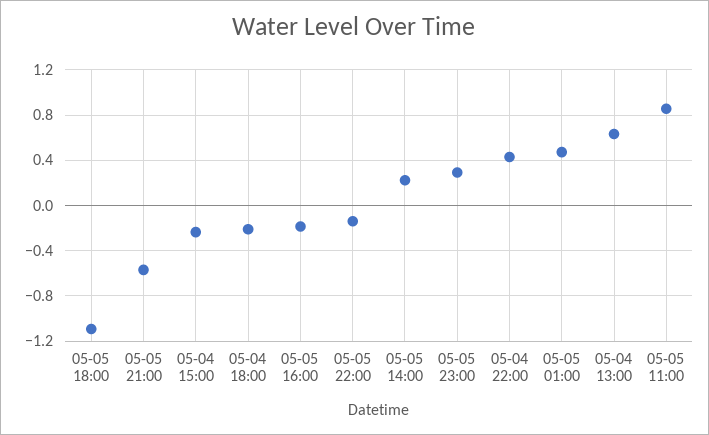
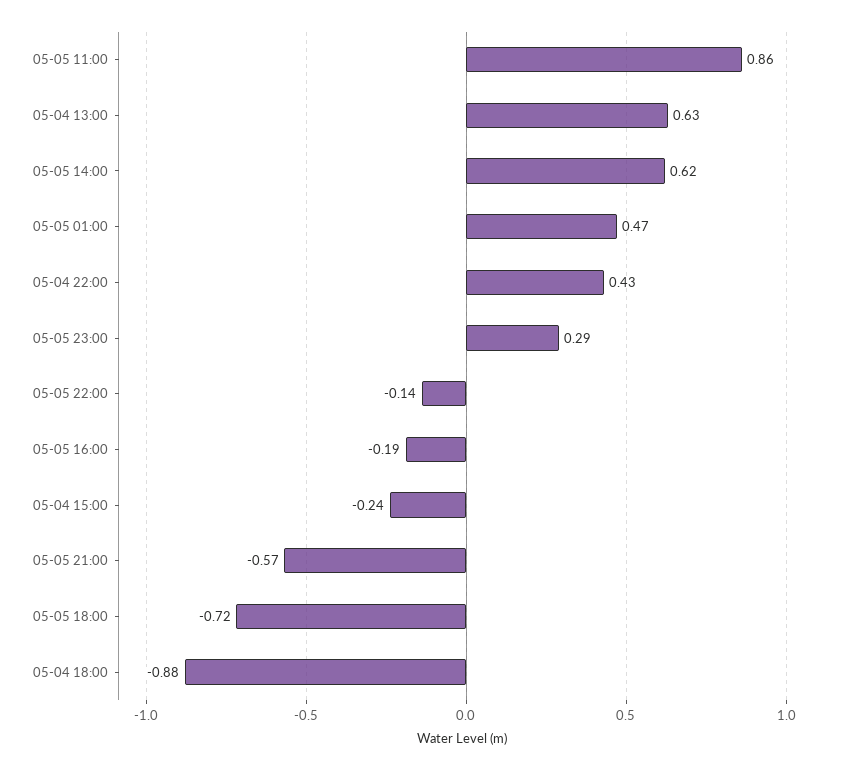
05-05 18:00: -1.1 -> -0.72
05-04 18:00: -0.2 -> -0.88
05-05 14:00: 0.2 -> 0.62

